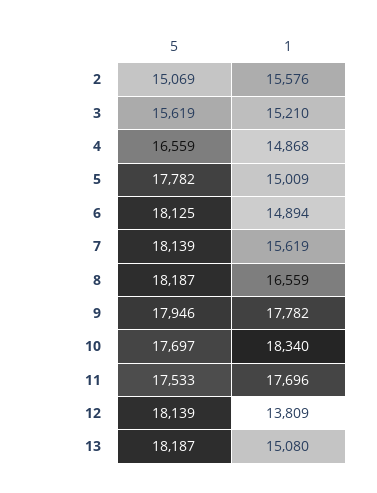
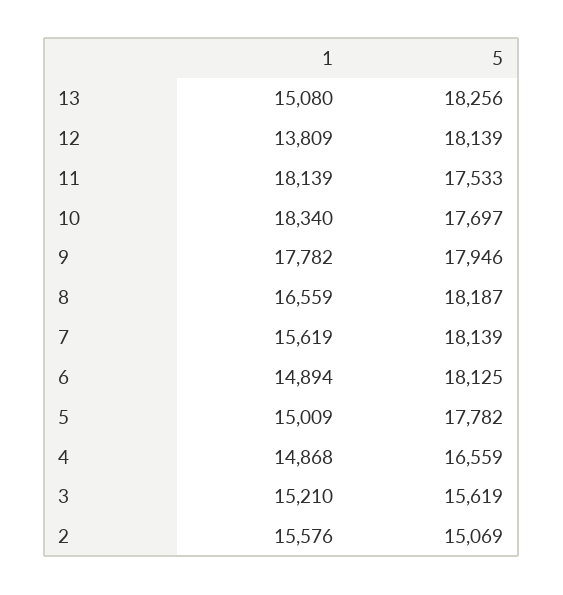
1, 11: 17696 -> 18139
5, 13: 18187 -> 18256

